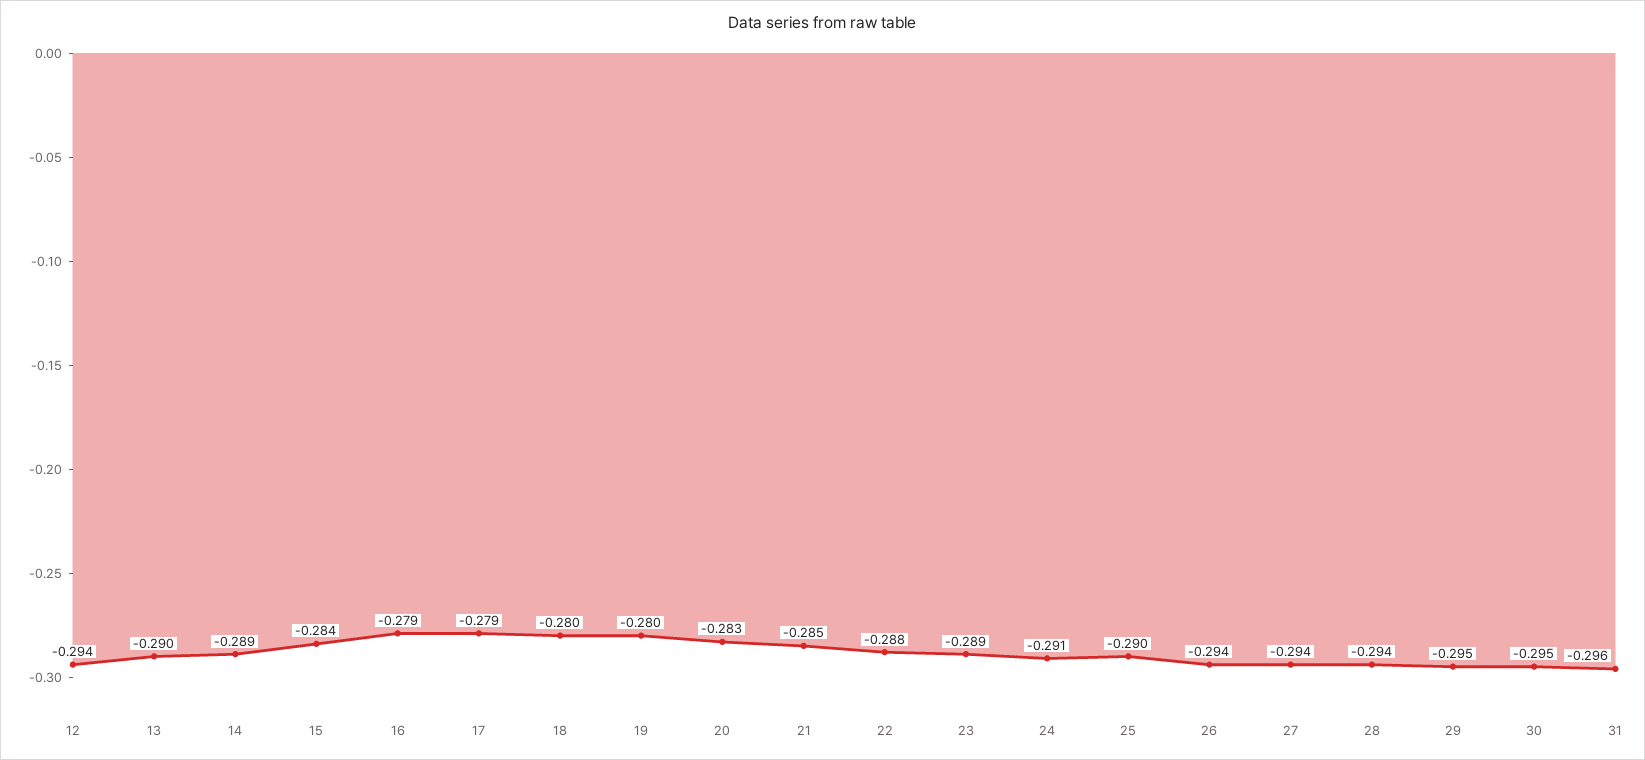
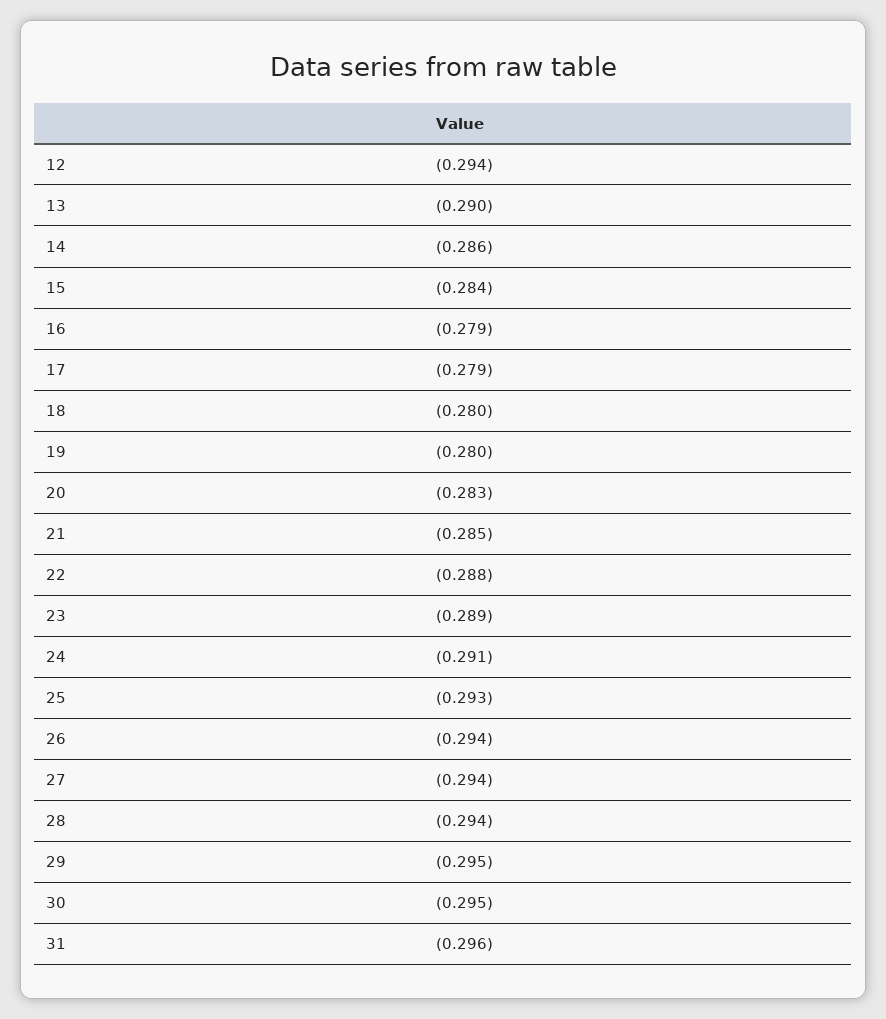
14: -0.289 -> -0.286
25: -0.29 -> -0.293

